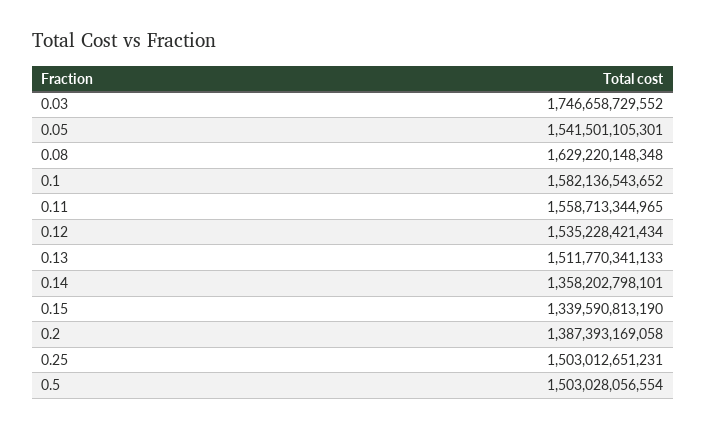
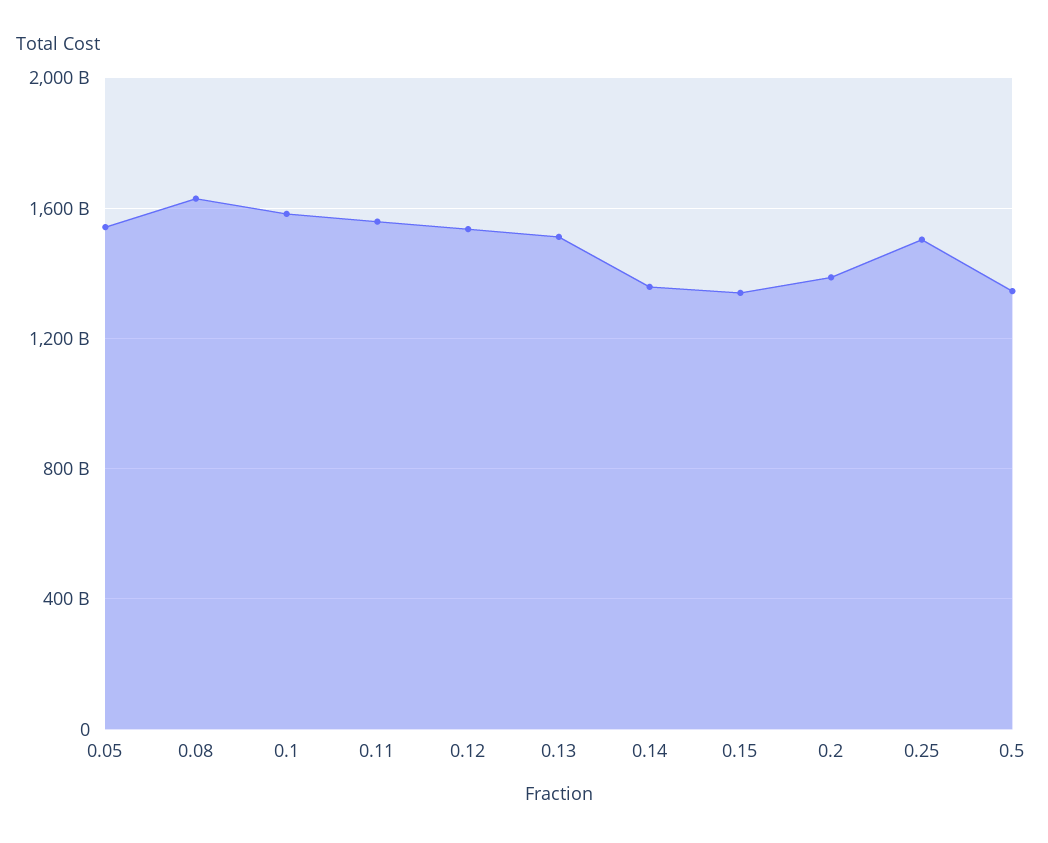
0.03: 1746658729552 -> none
0.5: 1503028056554 -> 1350000000000

